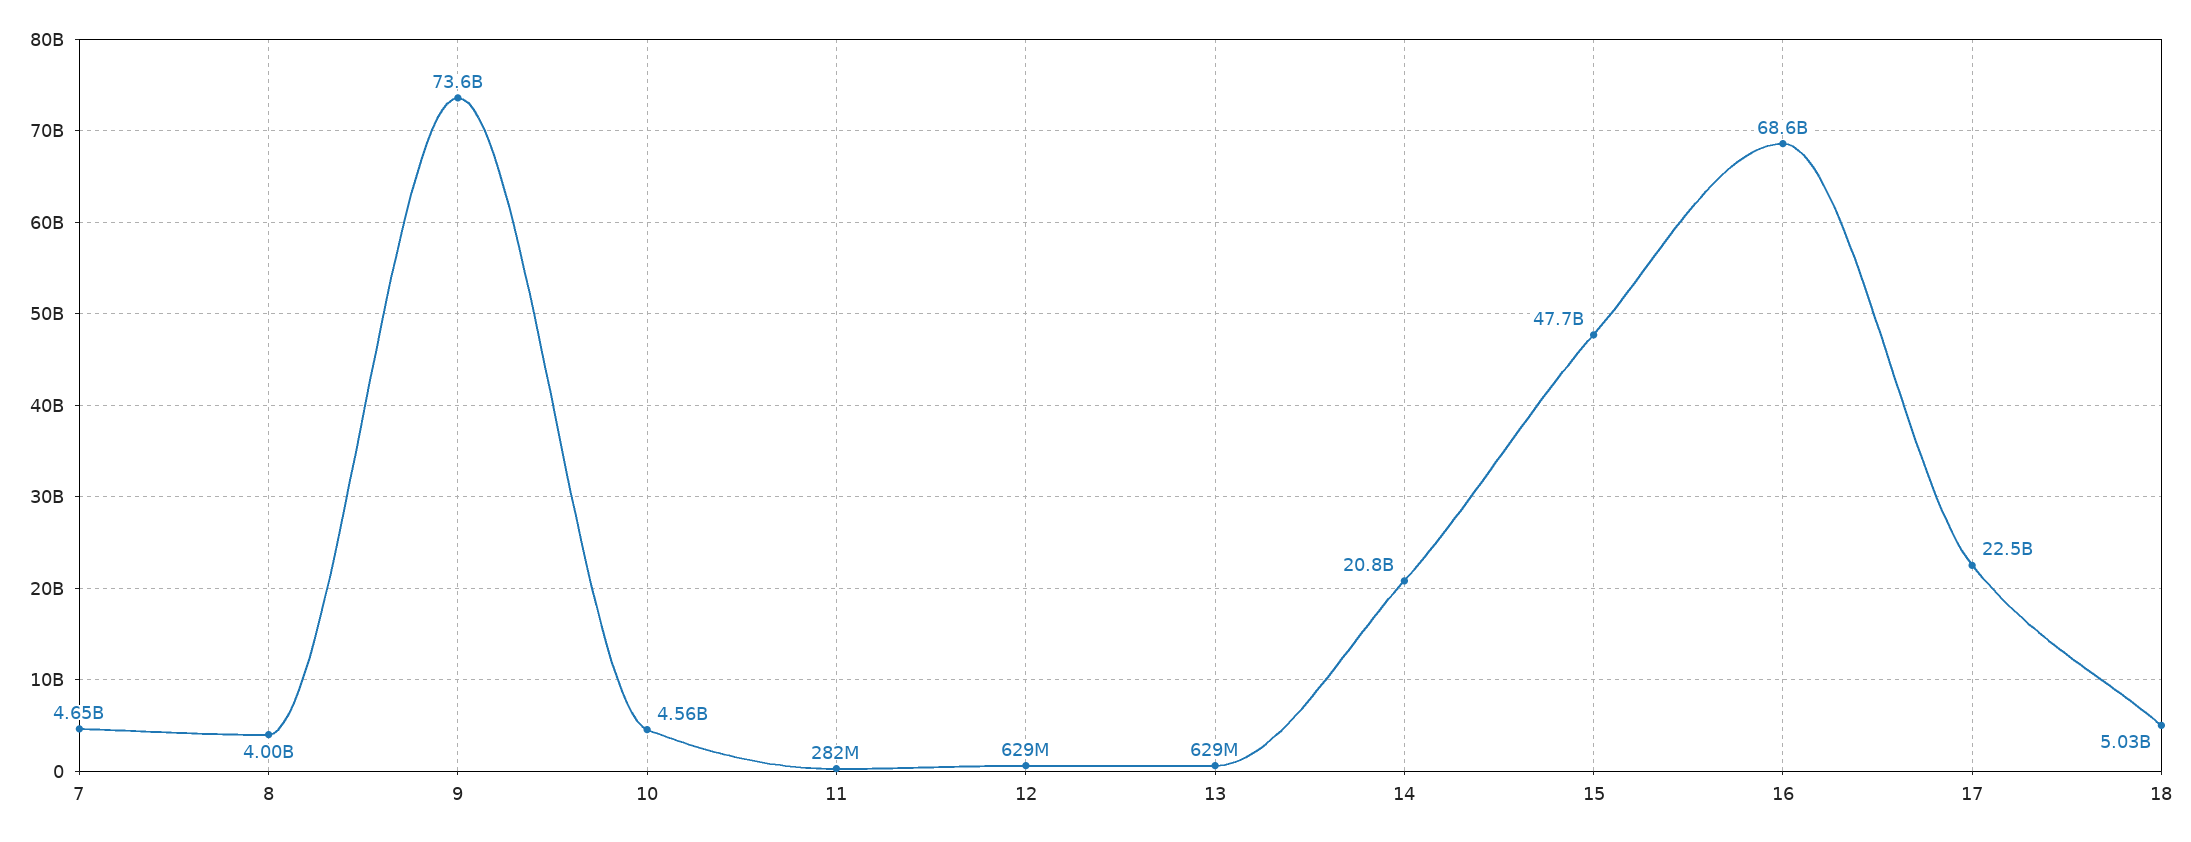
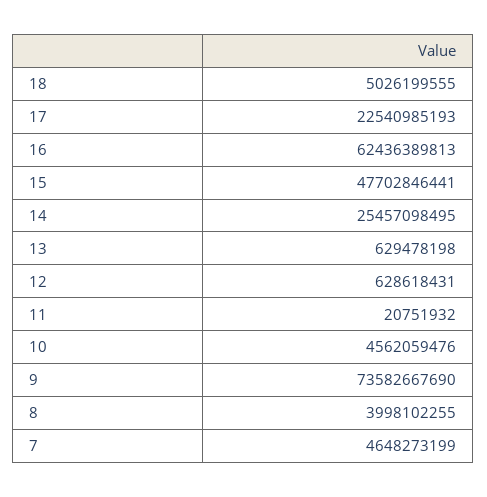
11: 282000000 -> 20751932
14: 20800000000 -> 25457098495
16: 68600000000 -> 62436389813

